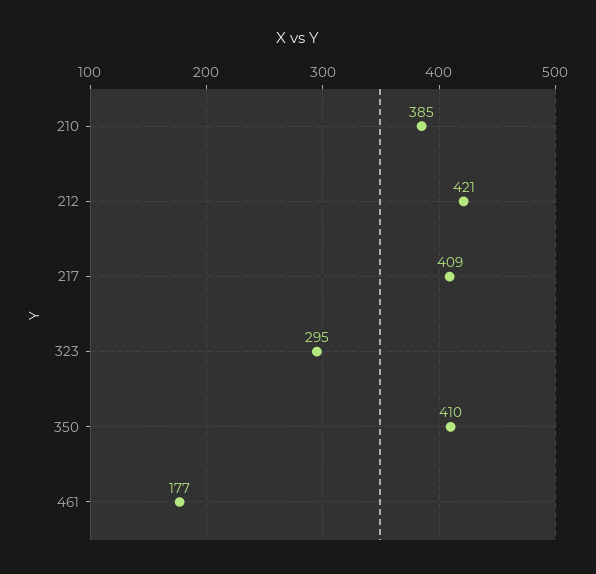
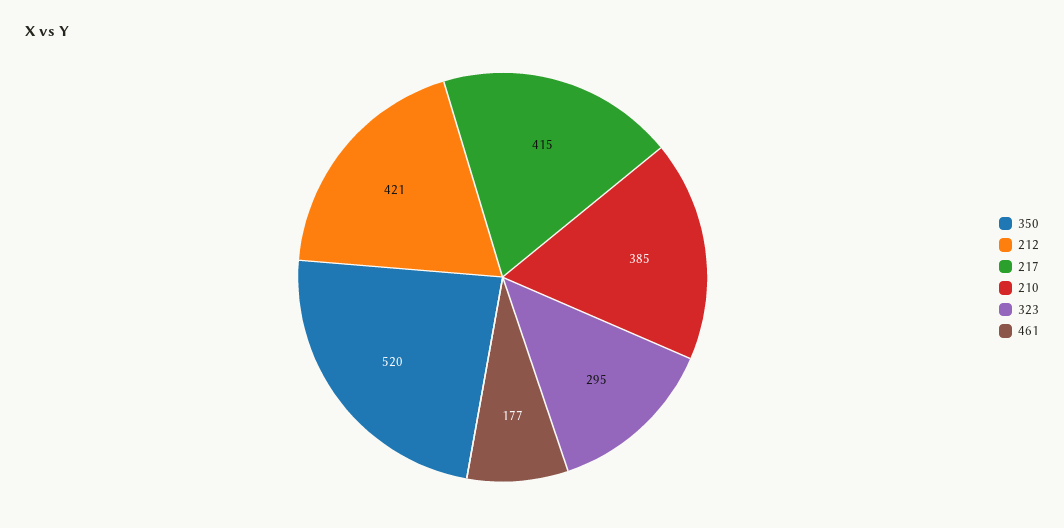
217: 409 -> 415
350: 410 -> 520

